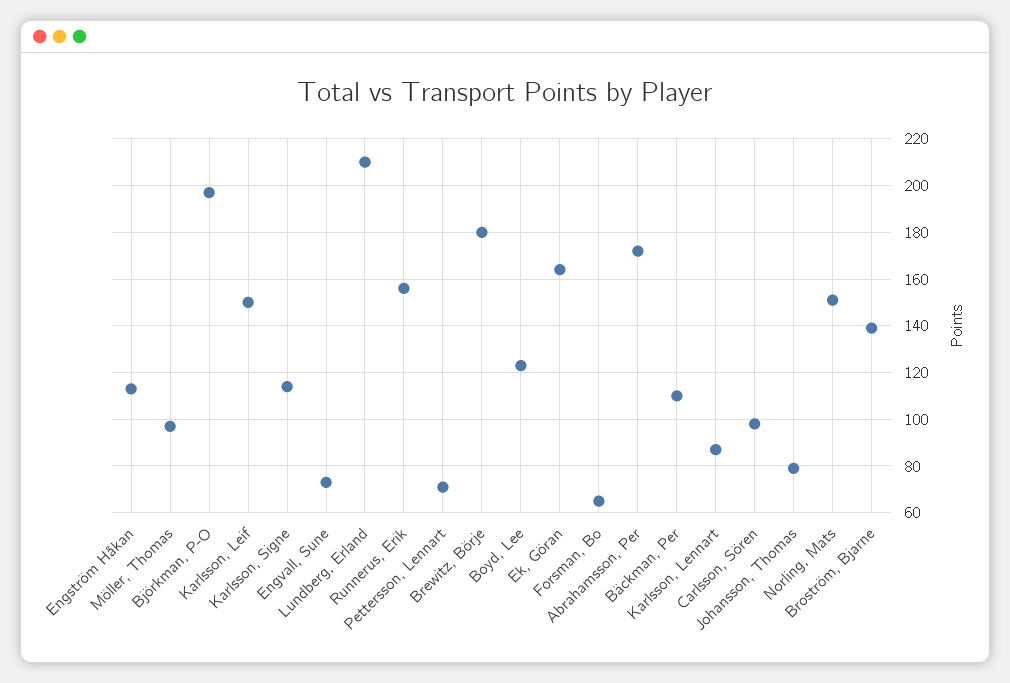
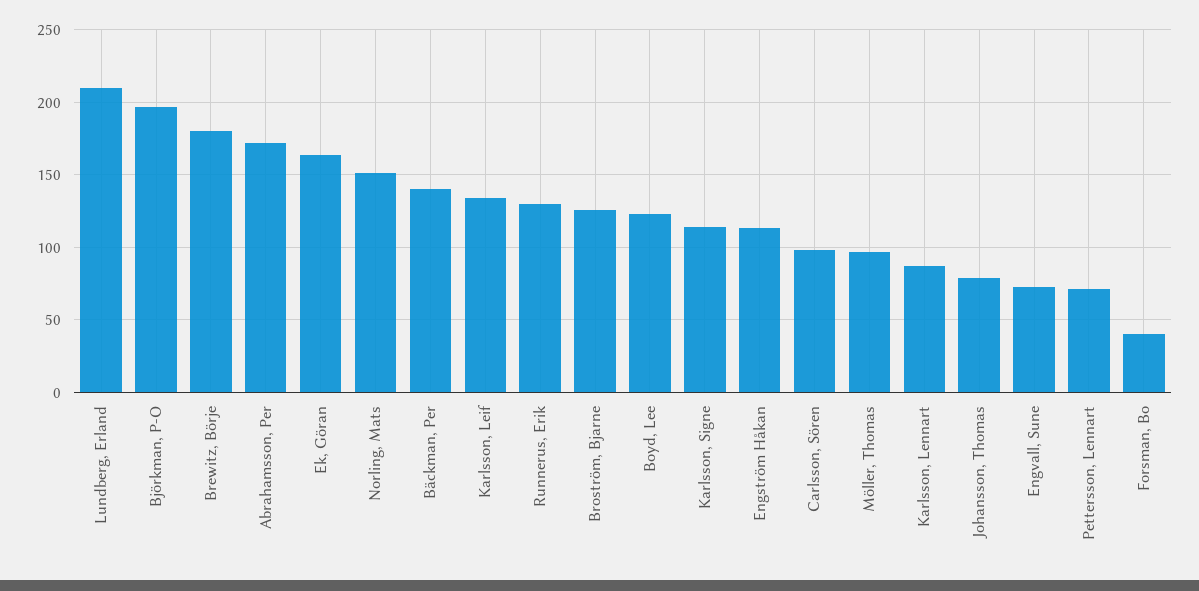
Karlsson, Leif: 150 -> 135
Runnerus, Erik: 155 -> 130
Forsman, Bo: 65 -> 40
Bäckman, Per: 110 -> 140
Broström, Bjarne: 140 -> 125

